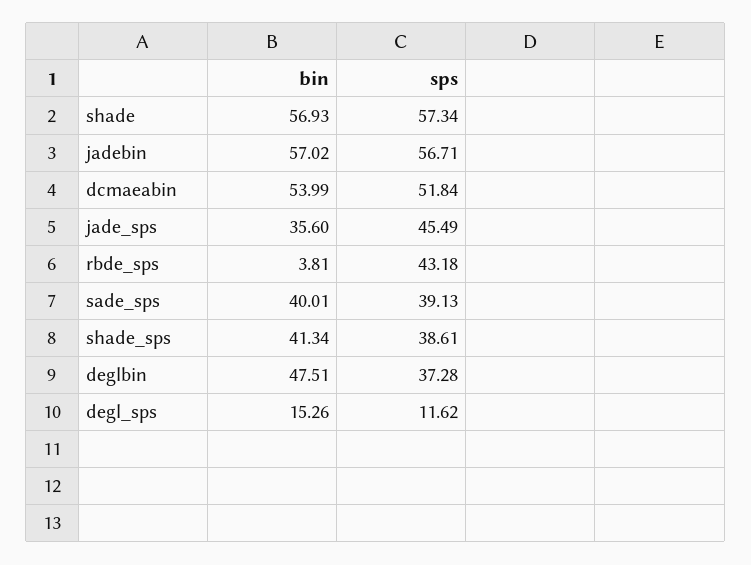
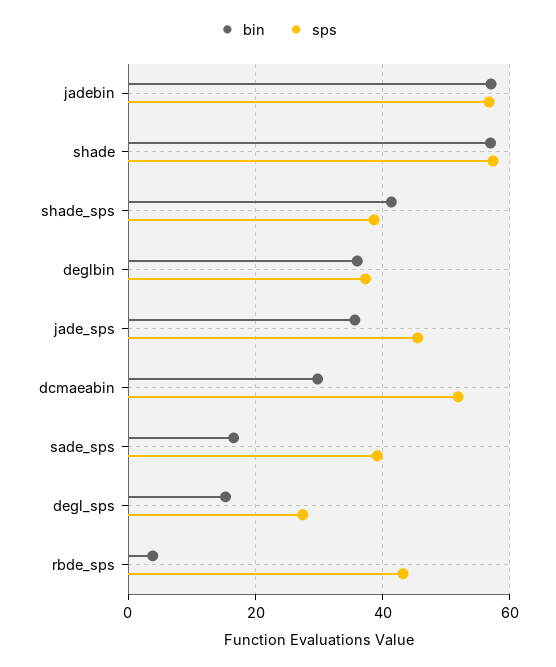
bin, dcmaeabin: 53.99 -> 30
bin, sade_sps: 40.01 -> 16
bin, deglbin: 47.51 -> 36
sps, degl_sps: 11.62 -> 28

